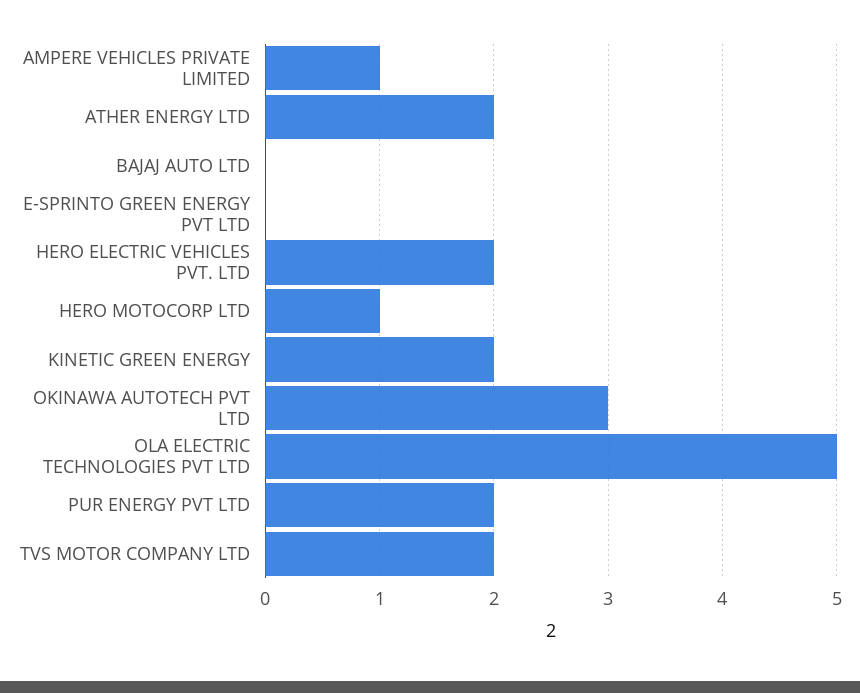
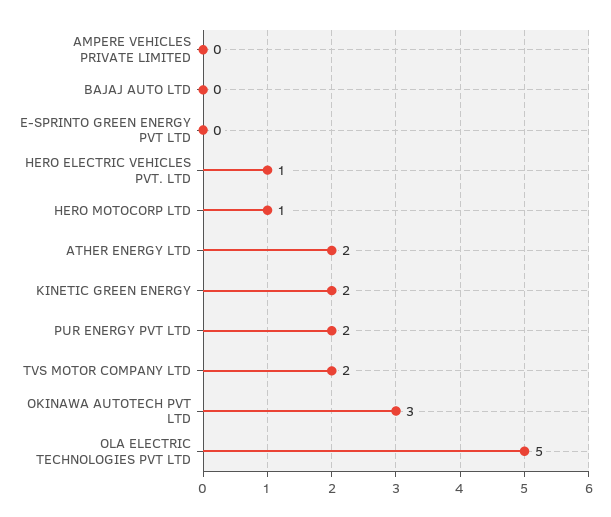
AMPERE VEHICLES PRIVATE LIMITED: 1 -> 0
HERO ELECTRIC VEHICLES PVT. LTD: 2 -> 1

